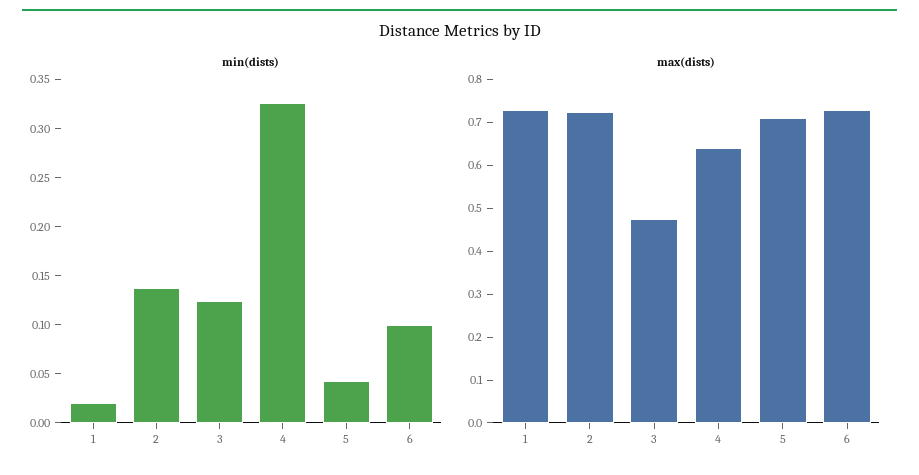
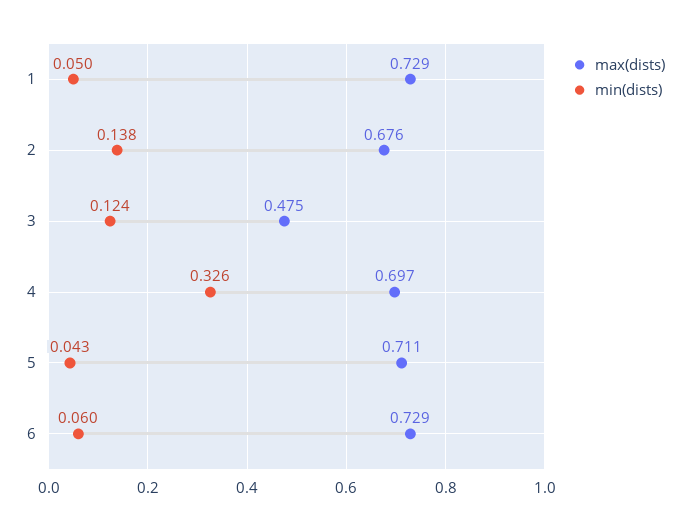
min(dists), 1: 0.02 -> 0.05
min(dists), 6: 0.1 -> 0.06
max(dists), 2: 0.72 -> 0.676
max(dists), 4: 0.64 -> 0.697

